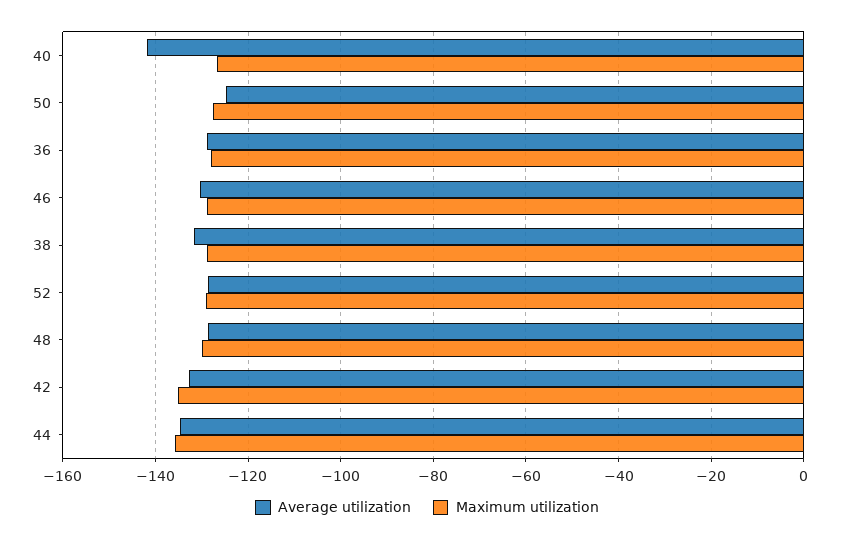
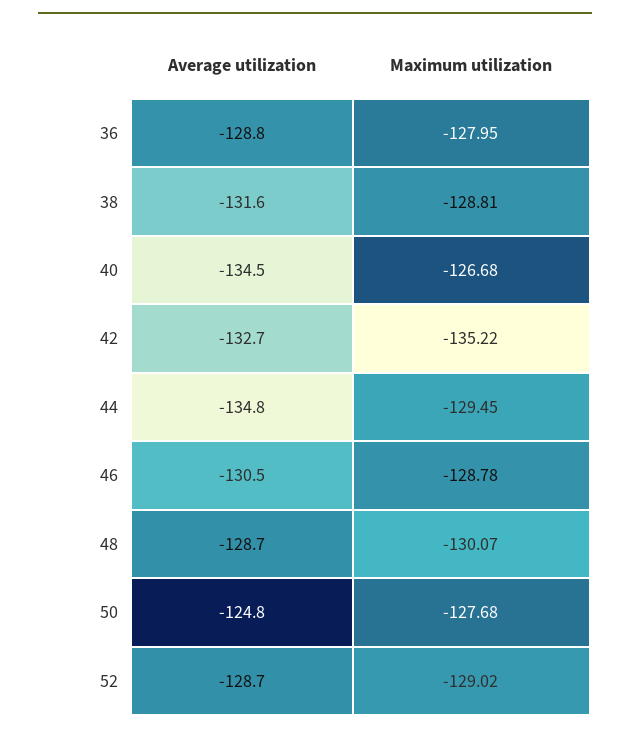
Average utilization, 40: -142 -> -134.5
Maximum utilization, 44: -136 -> -129.45

